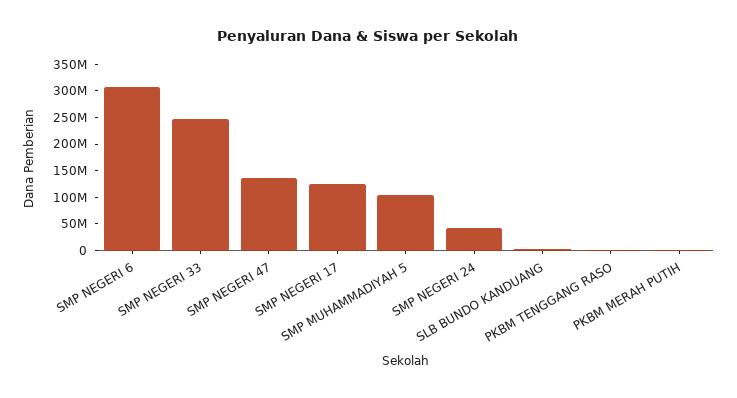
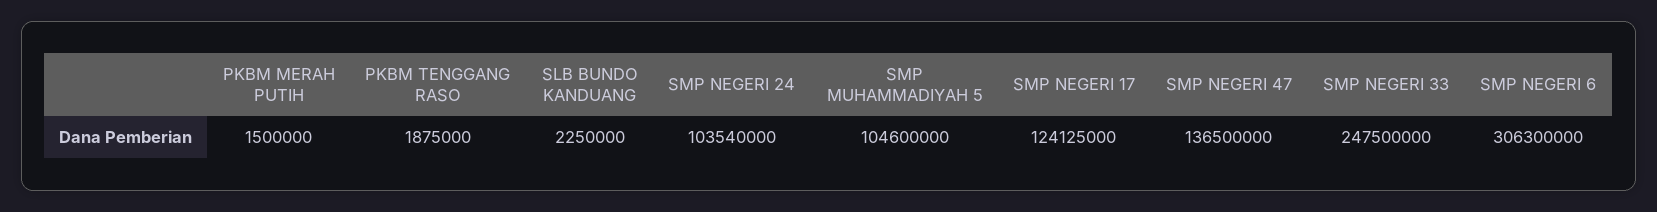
SMP NEGERI 24: 50000000 -> 103540000

